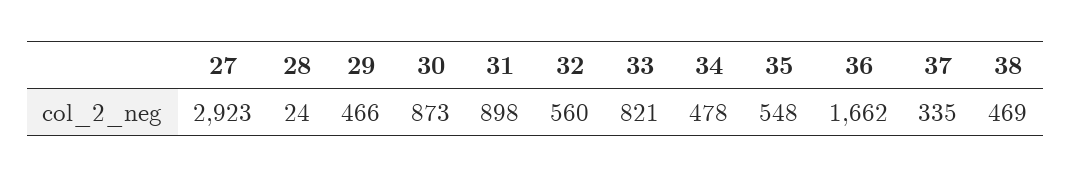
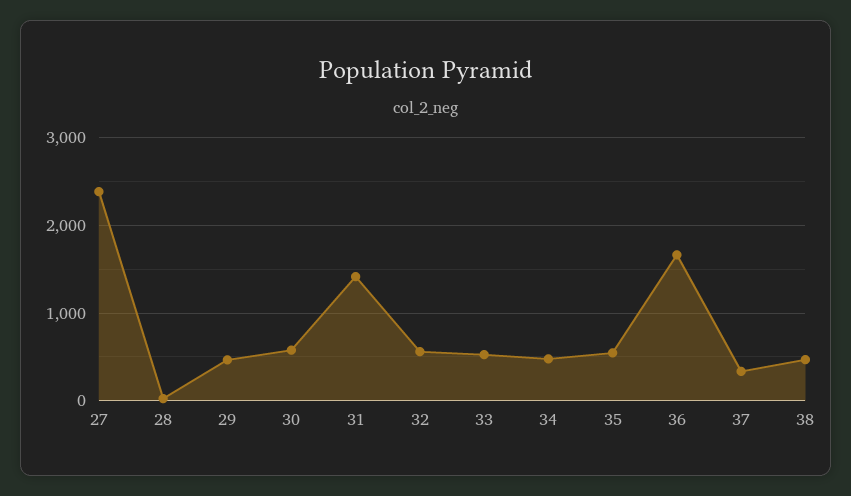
27: 2923 -> 2400
30: 873 -> 600
31: 898 -> 1400
33: 821 -> 500

